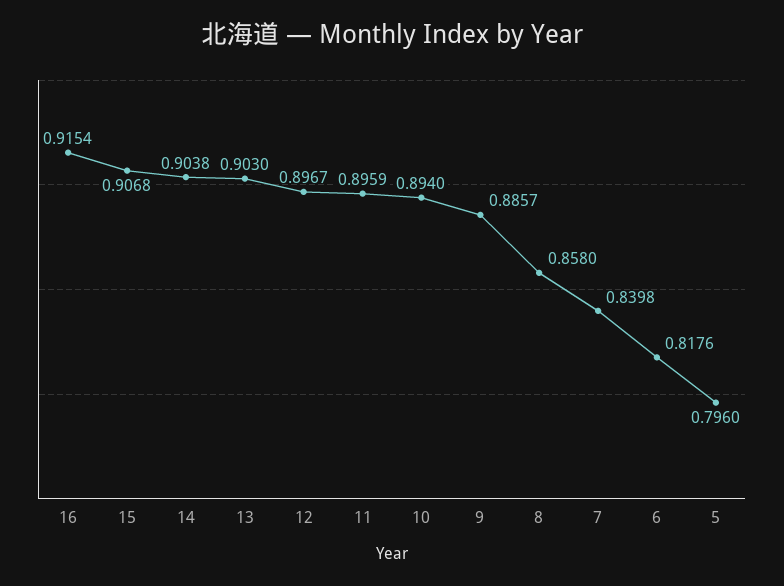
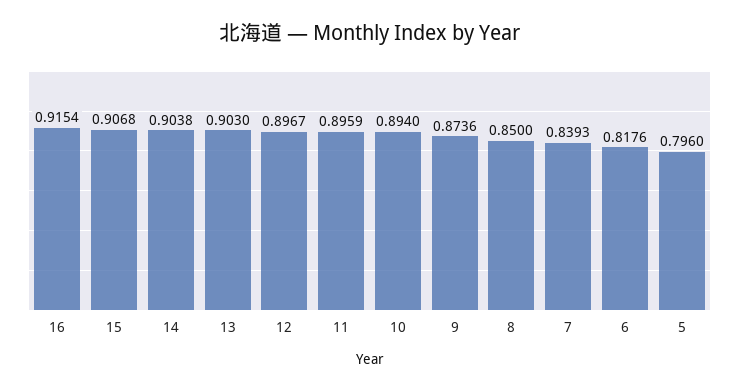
9: 0.8857 -> 0.8736
8: 0.858 -> 0.85
7: 0.8398 -> 0.8393

